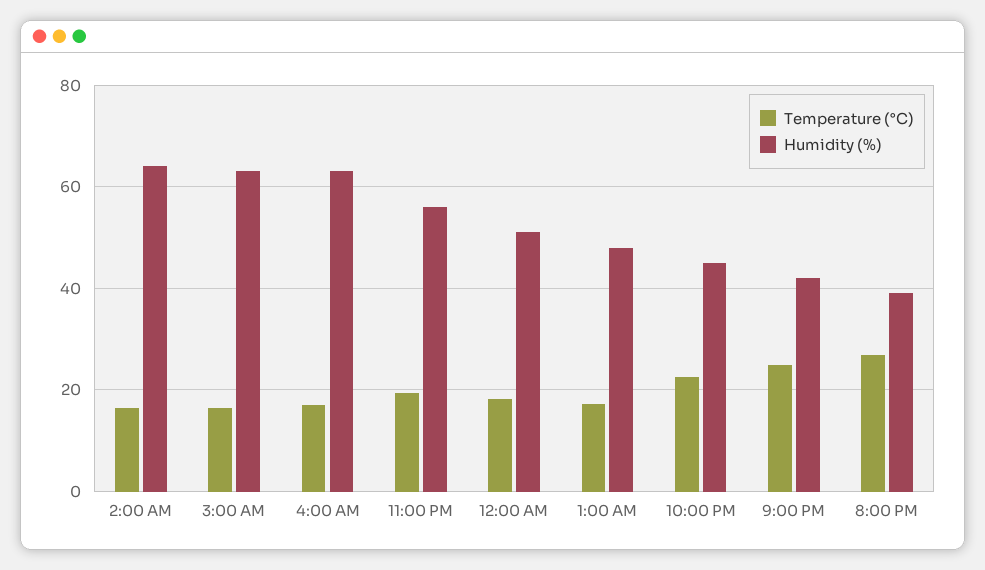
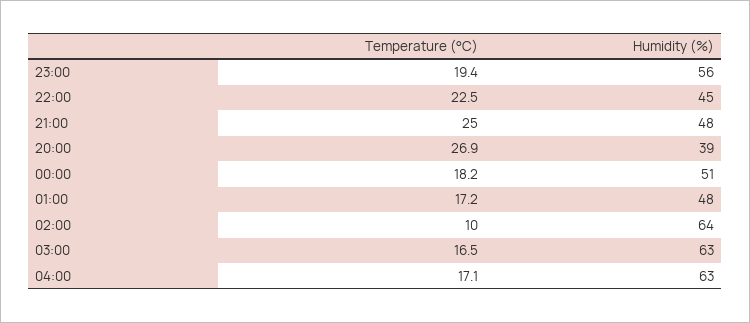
Temperature (°C), 2:00 AM: 16 -> 10
Humidity (%), 9:00 PM: 42 -> 48

